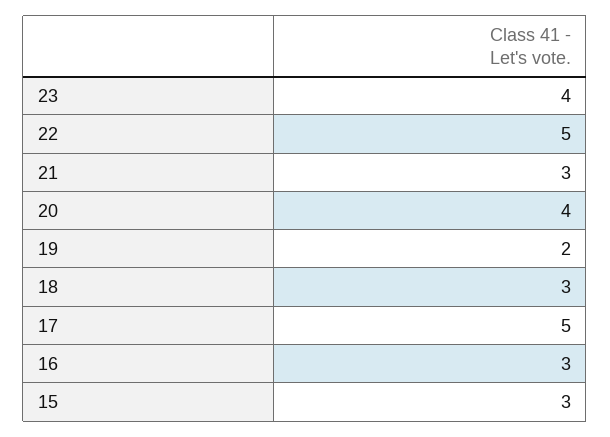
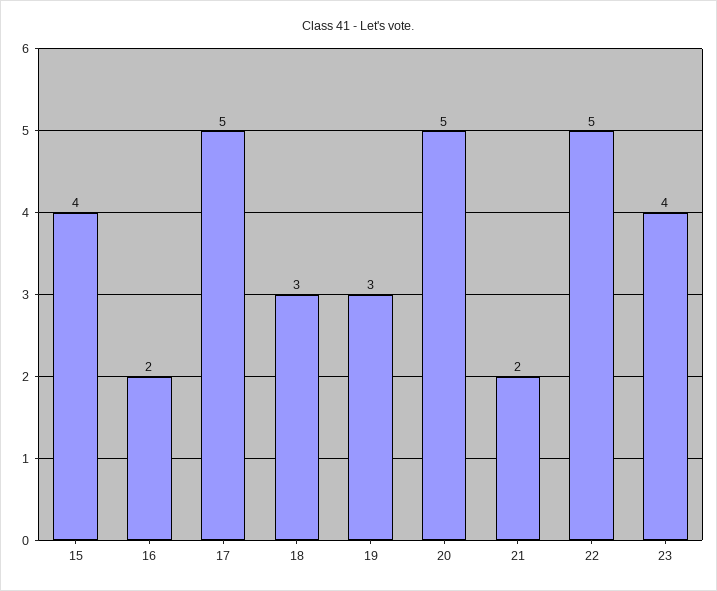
21: 3 -> 2
20: 4 -> 5
19: 2 -> 3
16: 3 -> 2
15: 3 -> 4

